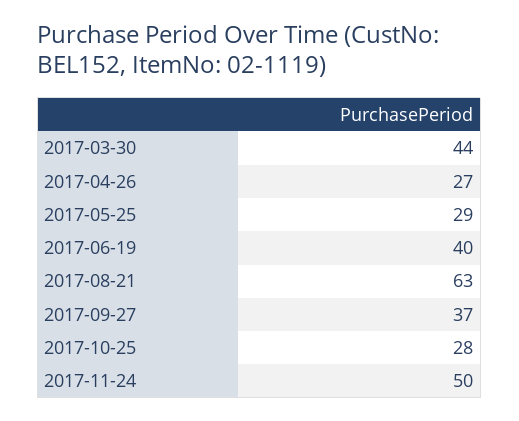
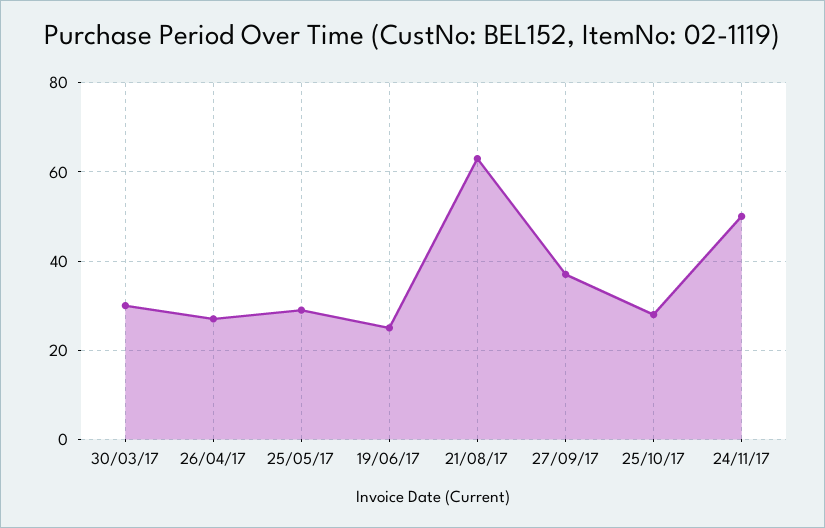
2017-03-30: 44 -> 30
2017-06-19: 40 -> 25

